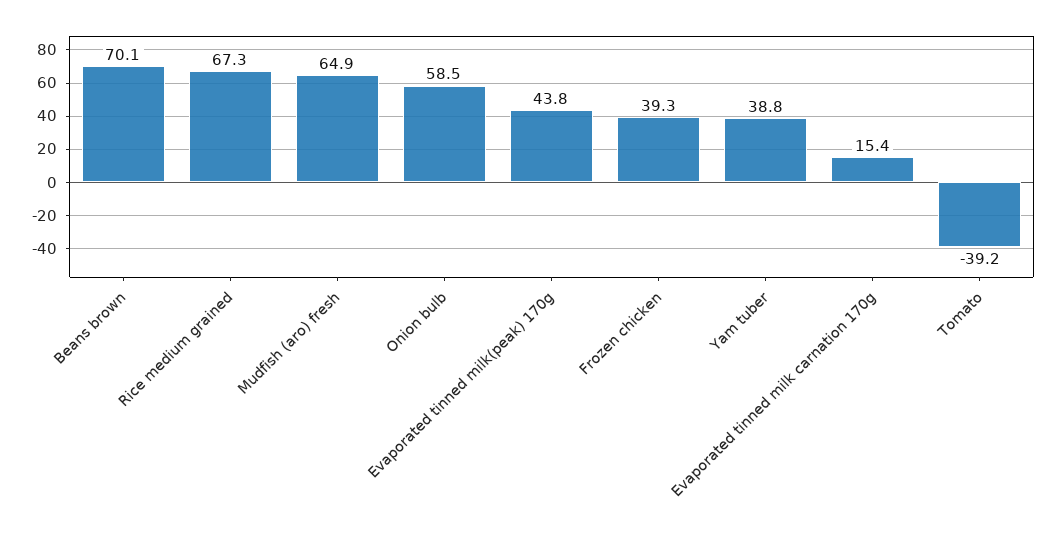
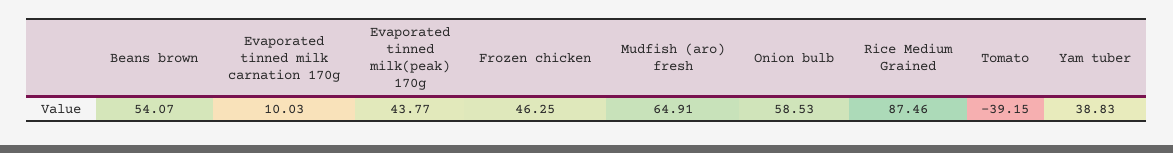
Beans brown: 70.1 -> 54.07
Rice medium grained: 67.3 -> 87.46
Frozen chicken: 39.3 -> 46.25
Evaporated tinned milk carnation 170g: 15.4 -> 10.03

